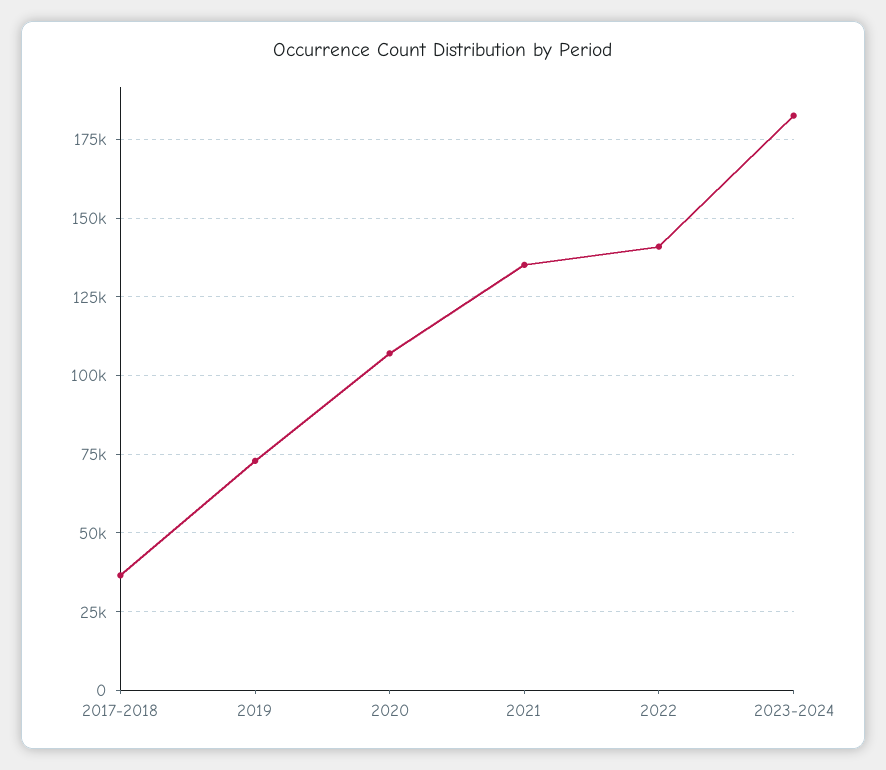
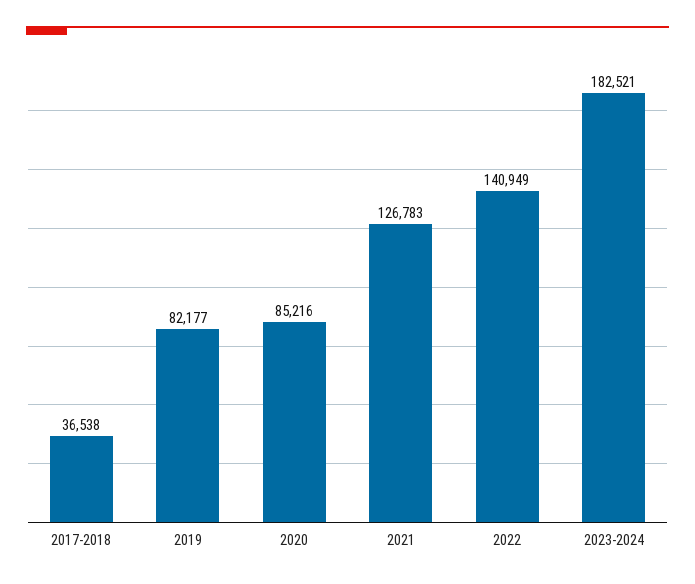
2019: 72500 -> 82177
2020: 107500 -> 85216
2021: 135000 -> 126783

